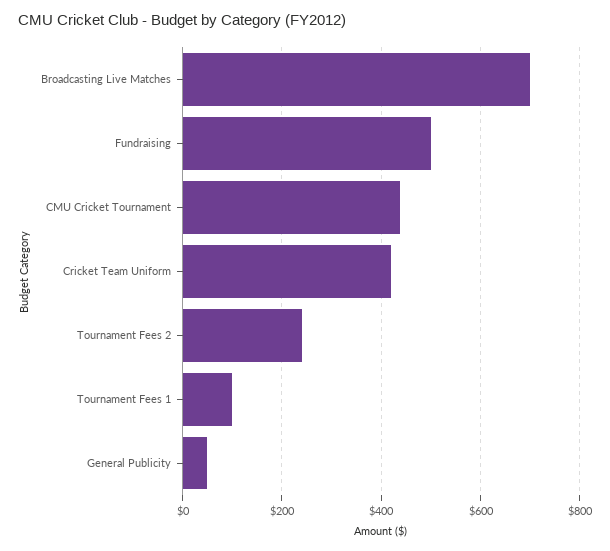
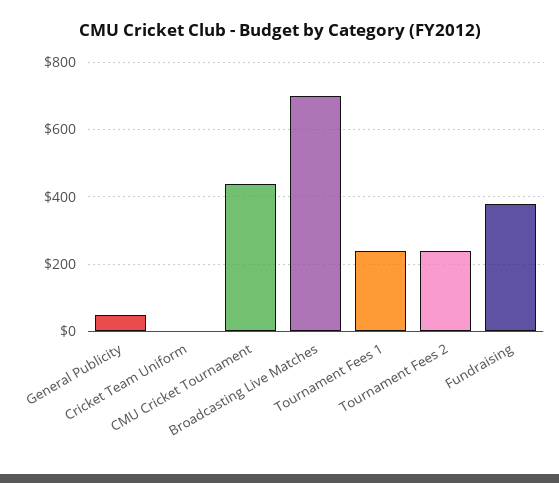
Fundraising: 500 -> 380
Cricket Team Uniform: 420 -> 0
Tournament Fees 1: 100 -> 240

